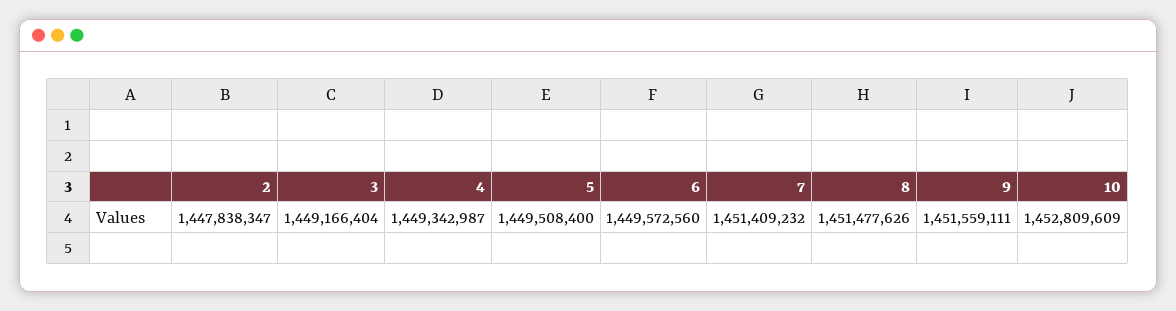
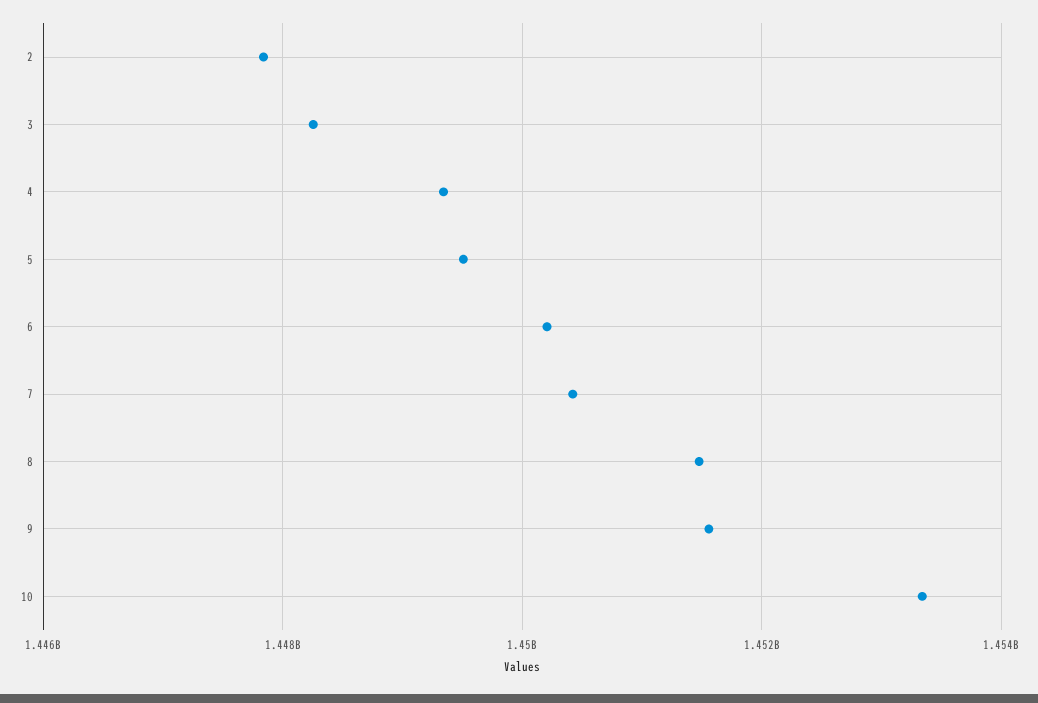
3: 1449166404 -> 1448200000
6: 1449572560 -> 1450200000
7: 1451409232 -> 1450400000
10: 1452809609 -> 1453400000

